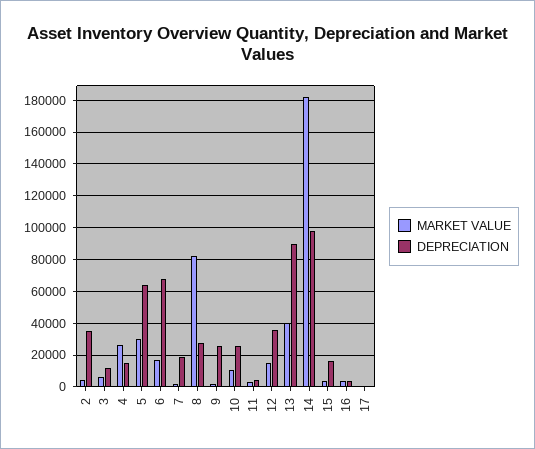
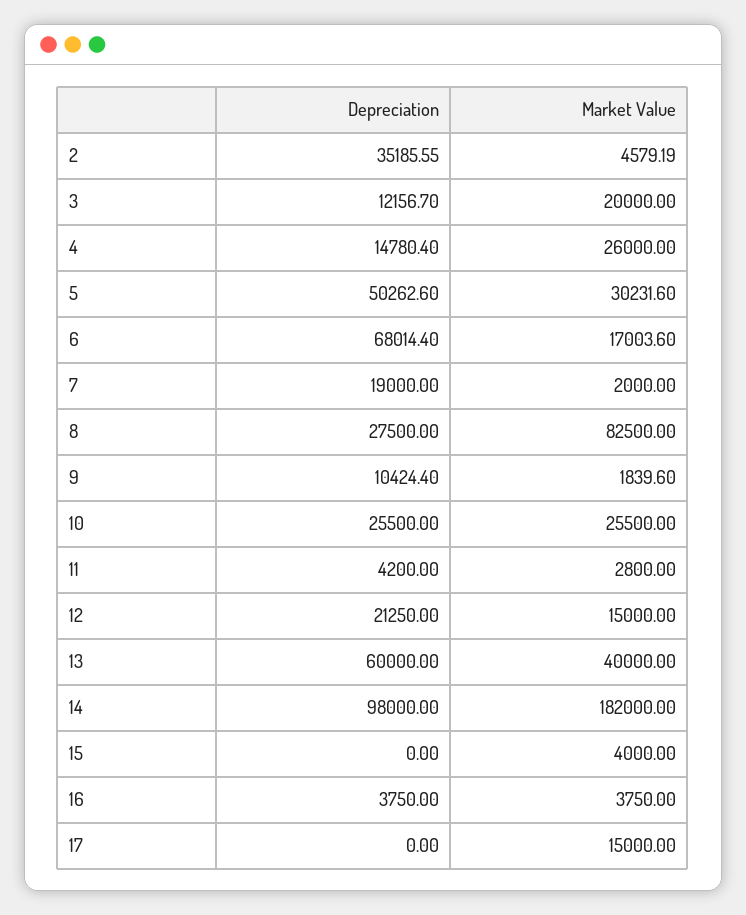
MARKET VALUE, 3: 5000 -> 20000
DEPRECIATION, 5: 65000 -> 50262.6
DEPRECIATION, 9: 25000 -> 10424.4
MARKET VALUE, 10: 10000 -> 25500
DEPRECIATION, 12: 35000 -> 21250
DEPRECIATION, 13: 90000 -> 60000
DEPRECIATION, 15: 15000 -> 0
MARKET VALUE, 17: 0 -> 15000

